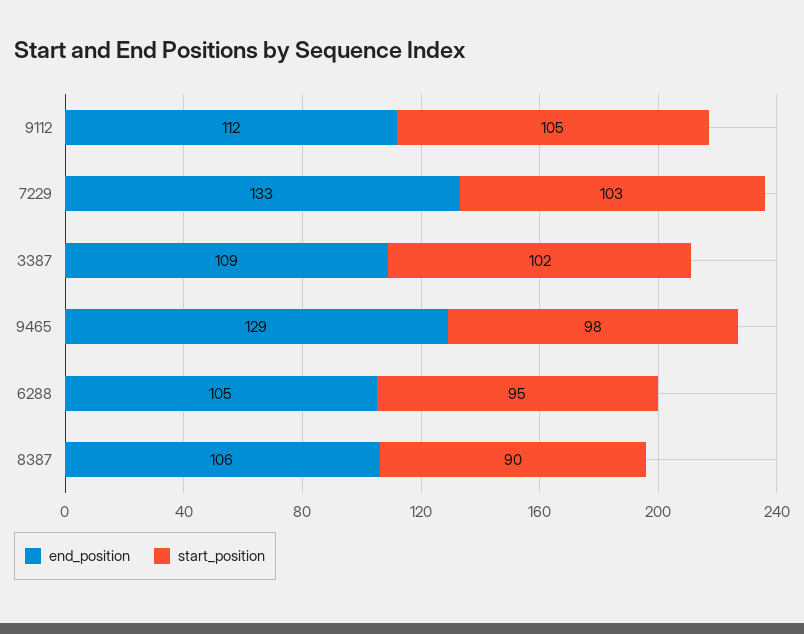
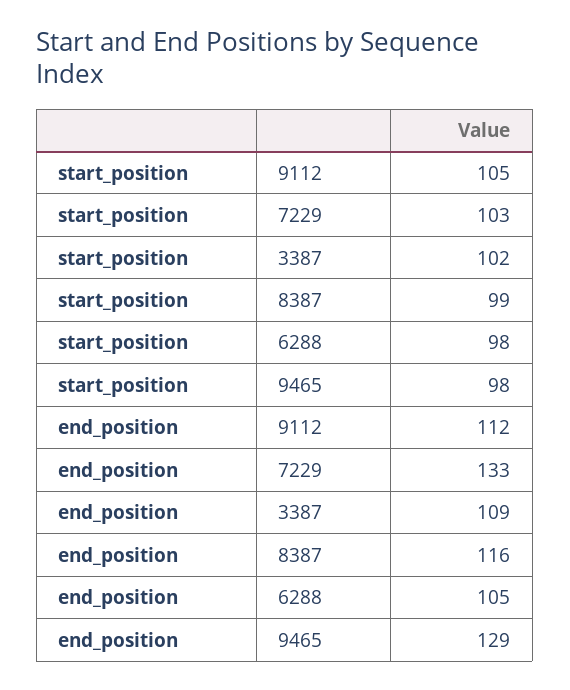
start_position, 6288: 95 -> 98
end_position, 8387: 106 -> 116
start_position, 8387: 90 -> 99

